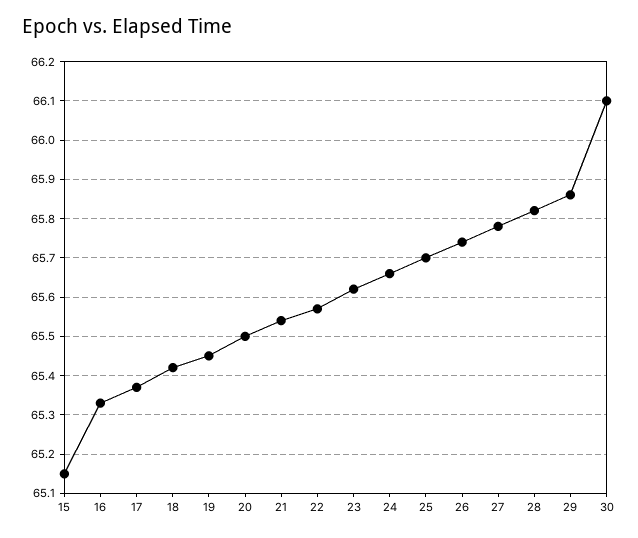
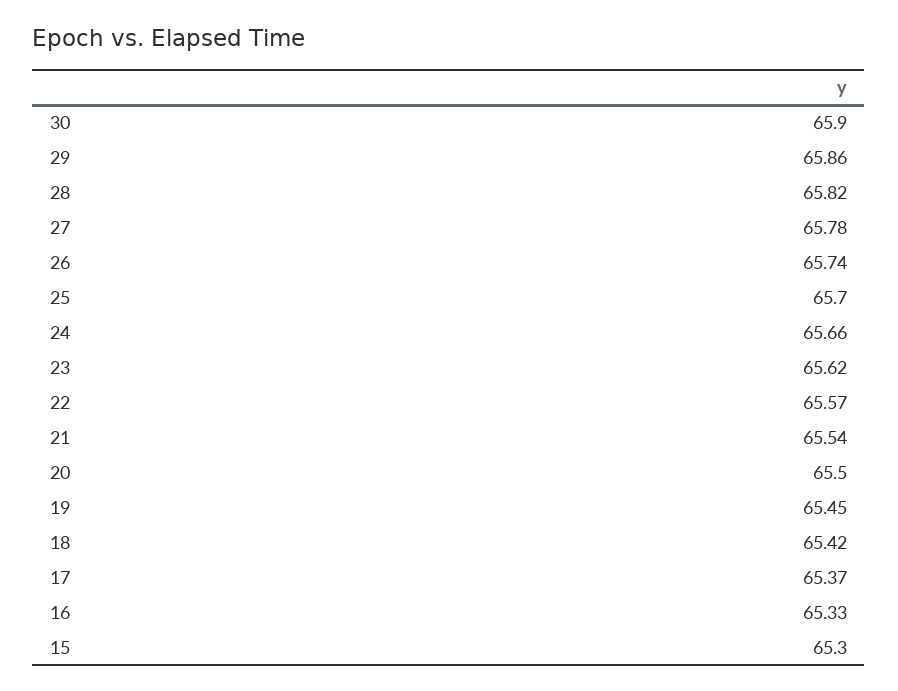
15: 65.15 -> 65.3
30: 66.1 -> 65.9

